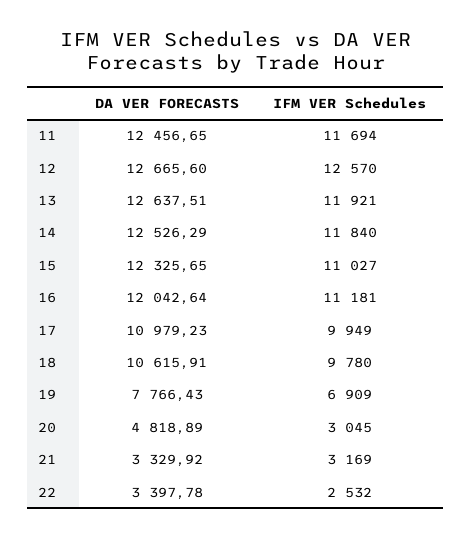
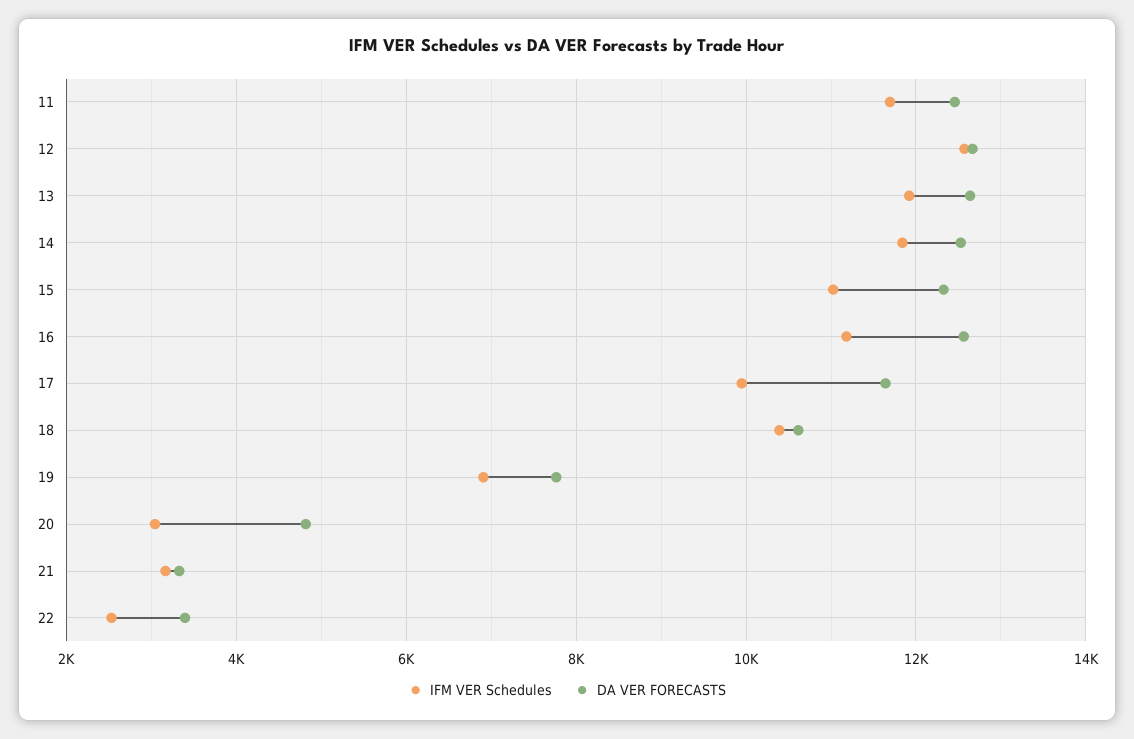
DA VER FORECASTS, 16: 12042.64 -> 12600
DA VER FORECASTS, 17: 10979.23 -> 11600
IFM VER Schedules, 18: 9780 -> 10400

